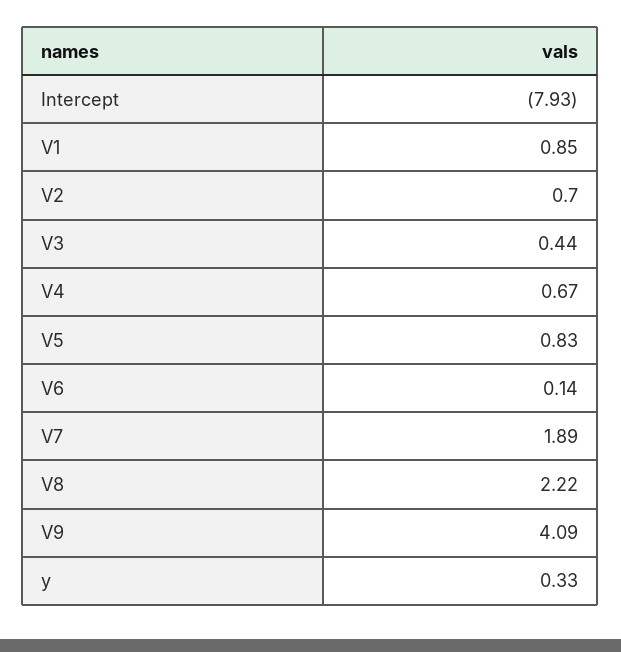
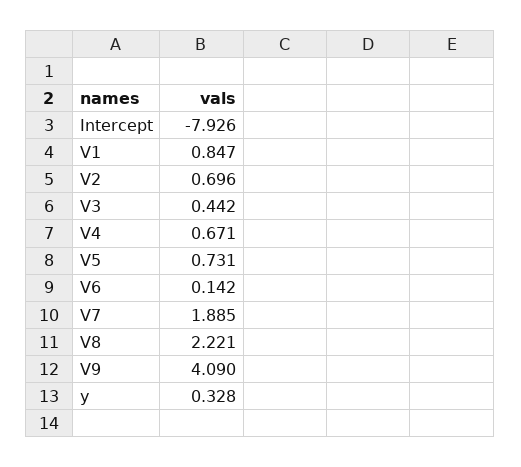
V5: 0.83 -> 0.731

